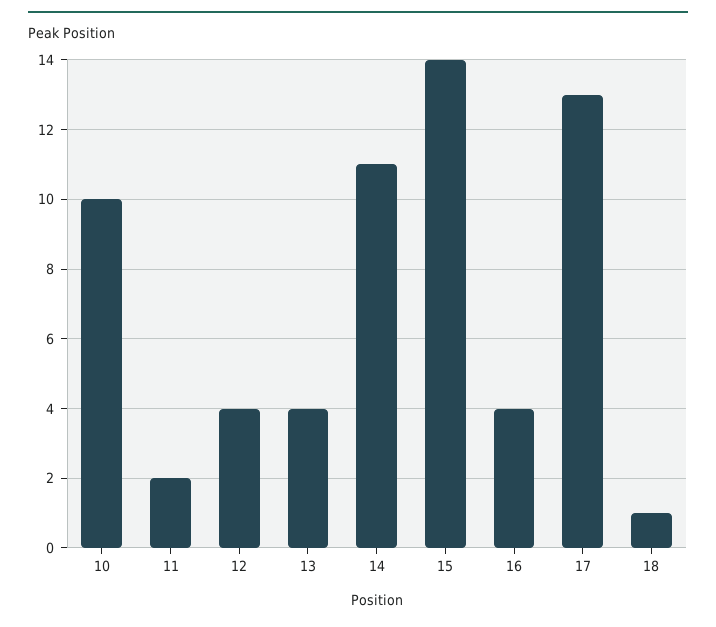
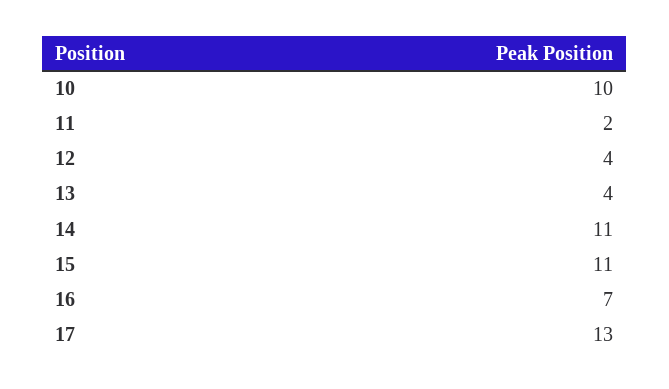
15: 14 -> 11
16: 4 -> 7
18: 1 -> none

